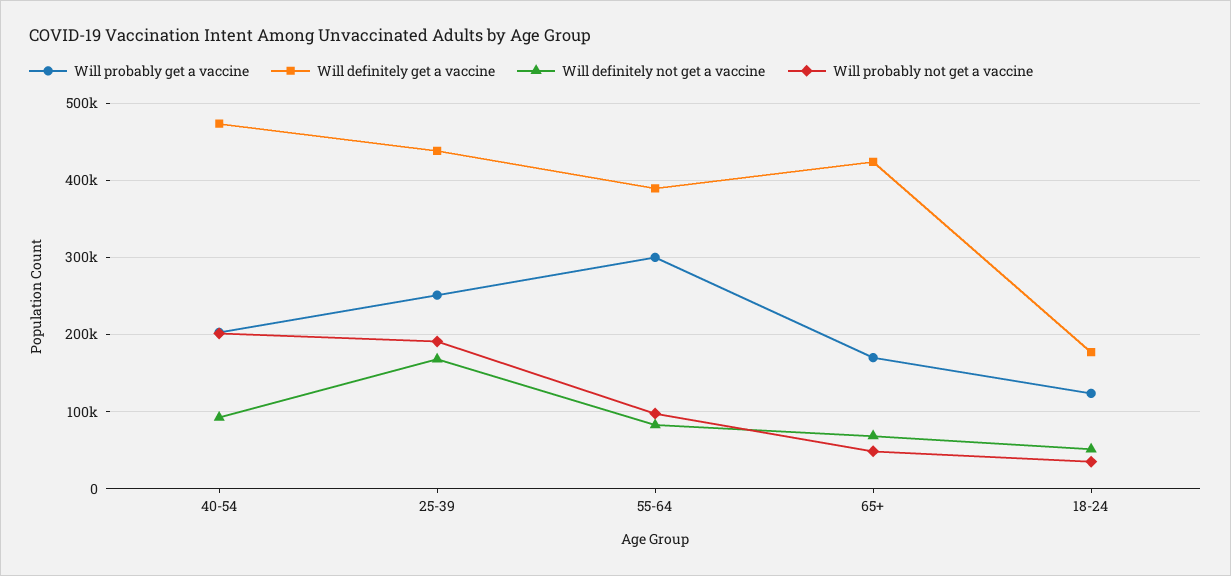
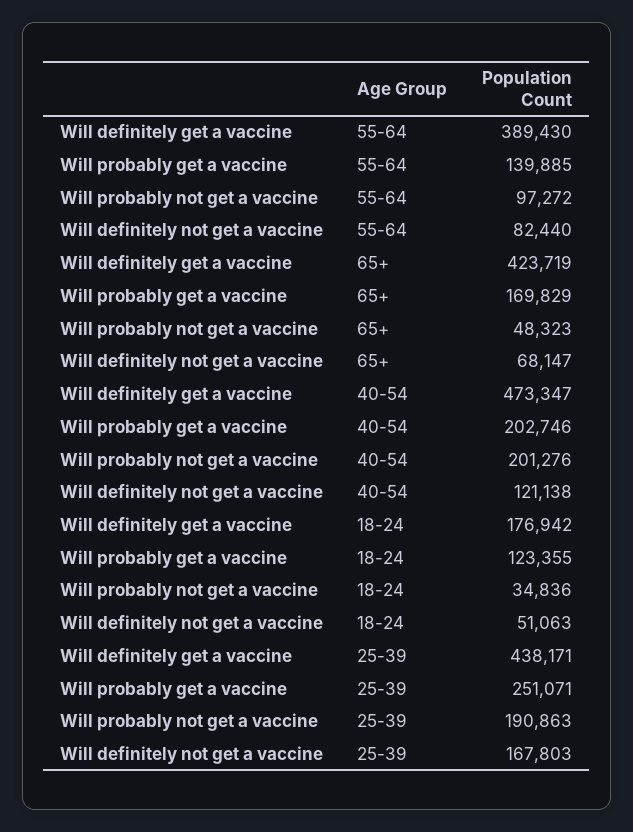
Will definitely not get a vaccine, 40-54: 90000 -> 121138
Will probably get a vaccine, 55-64: 300000 -> 139885

